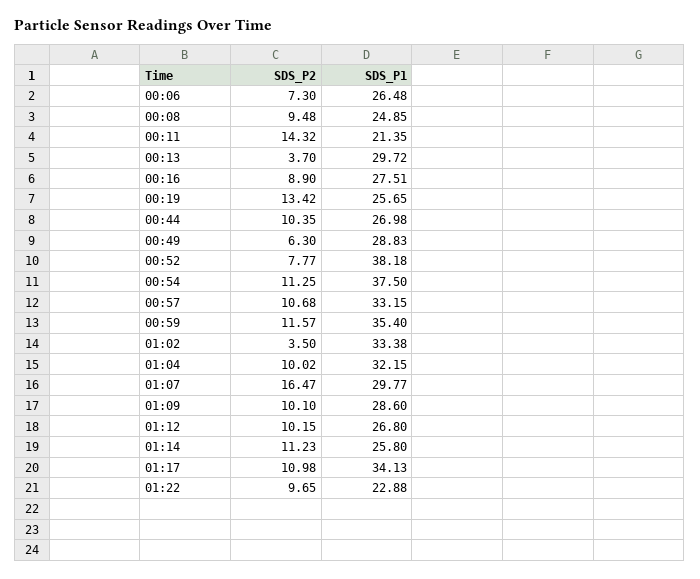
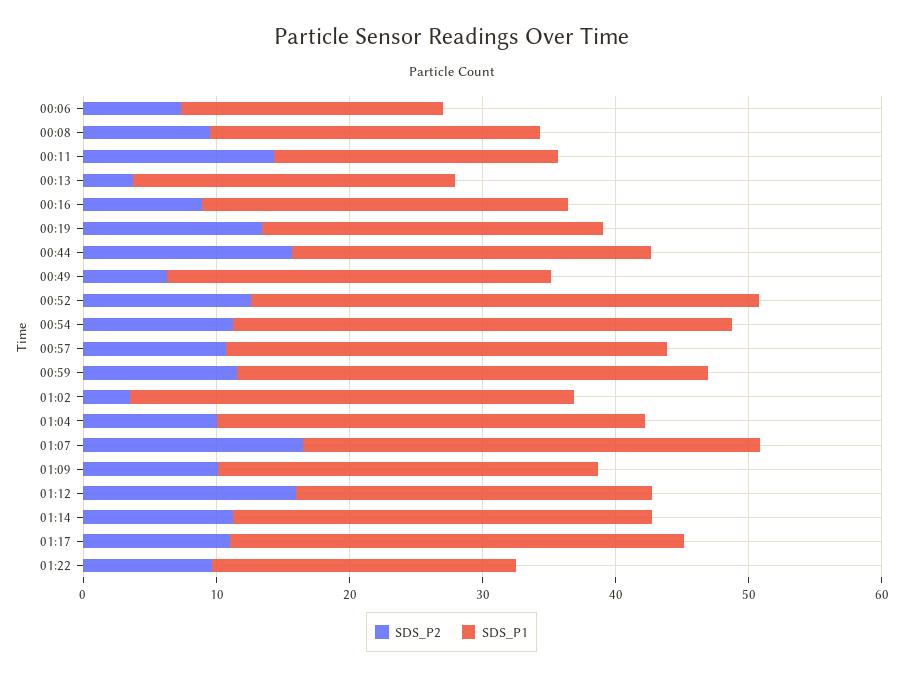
SDS_P1, 00:06: 26.48 -> 20
SDS_P1, 00:13: 29.72 -> 24
SDS_P2, 00:44: 10.35 -> 16
SDS_P2, 00:52: 7.77 -> 12
SDS_P1, 01:07: 29.77 -> 34
SDS_P2, 01:12: 10.15 -> 16
SDS_P1, 01:14: 25.8 -> 32

